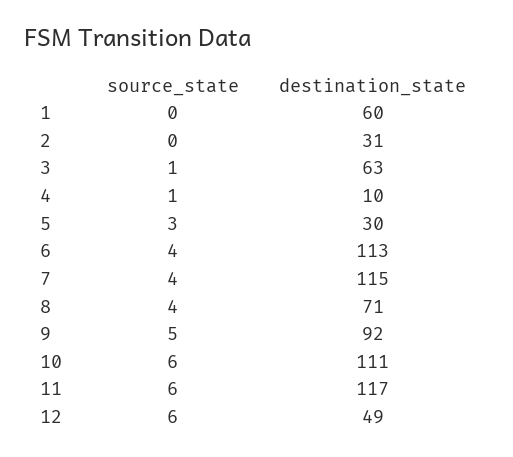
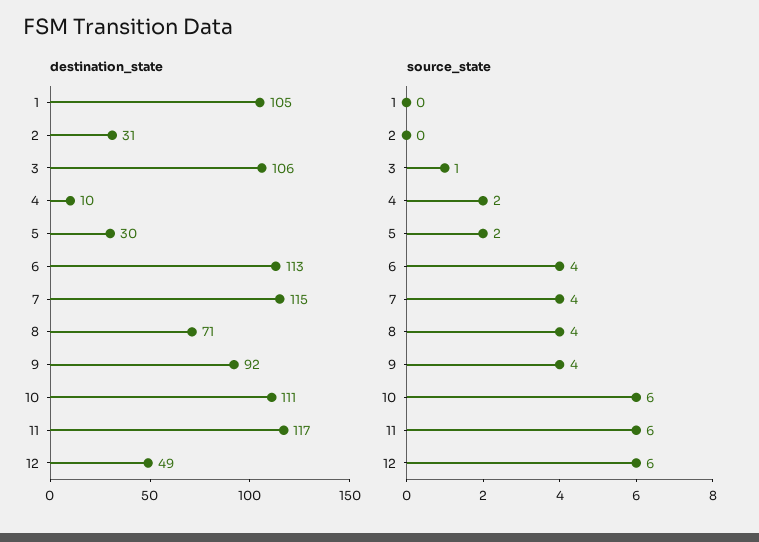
destination_state, 1: 60 -> 105
destination_state, 3: 63 -> 106
source_state, 4: 1 -> 2
source_state, 5: 3 -> 2
source_state, 9: 5 -> 4

